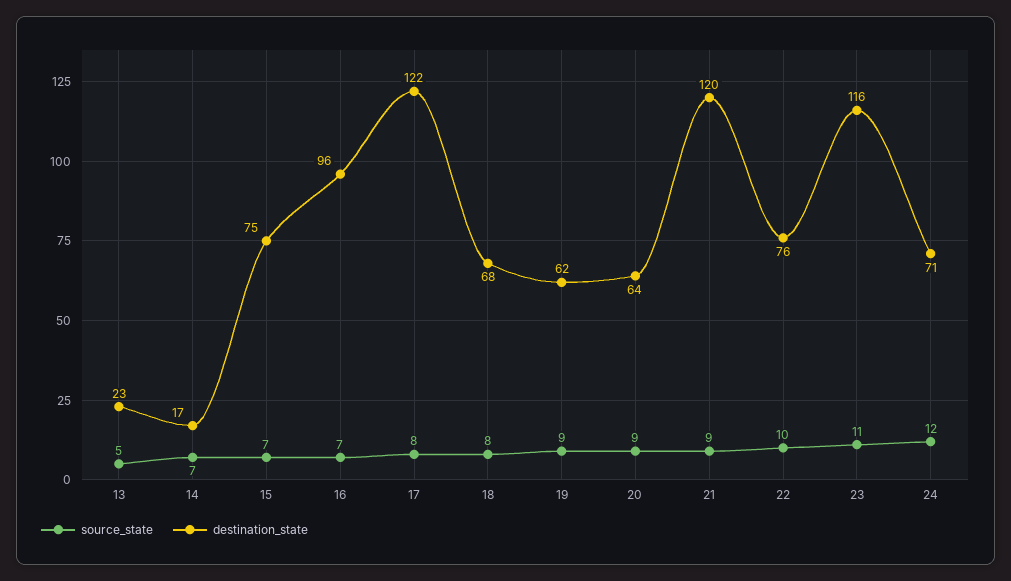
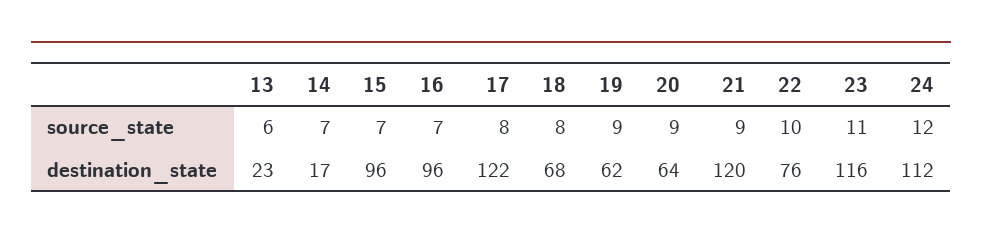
source_state, 13: 5 -> 6
destination_state, 15: 75 -> 96
destination_state, 24: 71 -> 112

